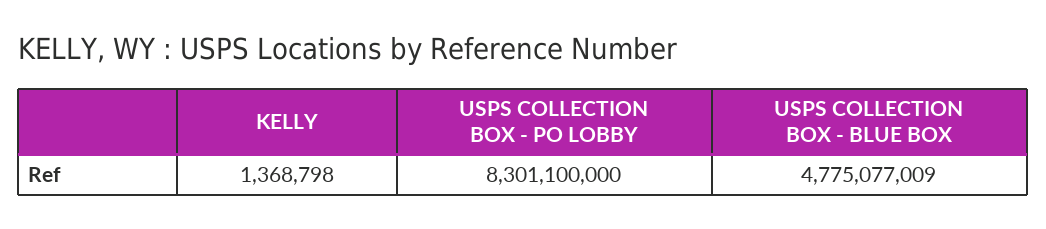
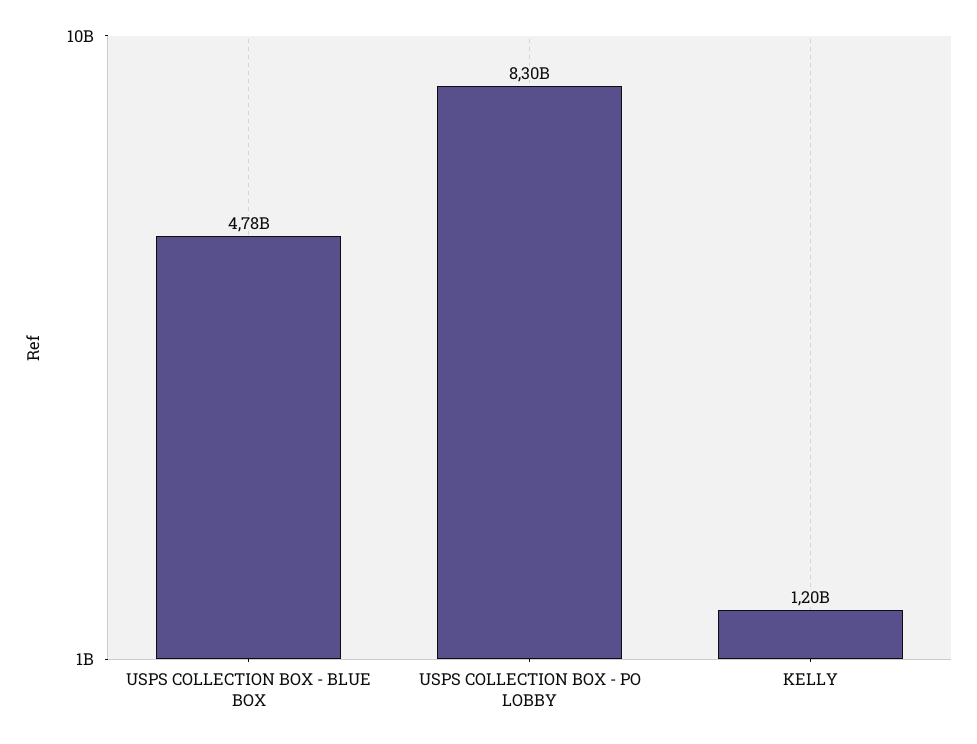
KELLY: 1368798 -> 1200000000

